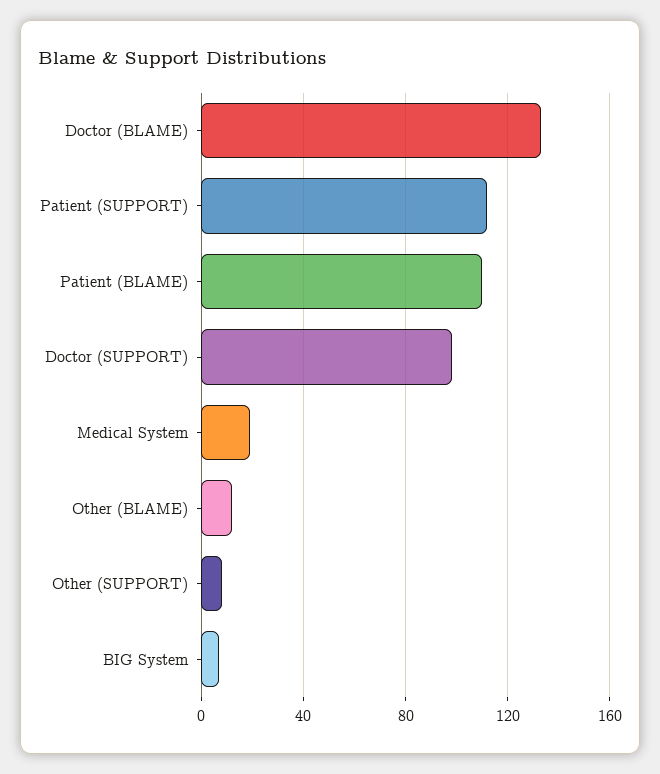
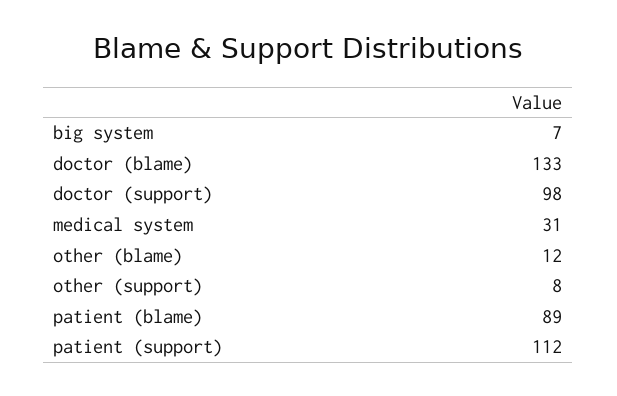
Patient (BLAME): 110 -> 89
Medical System: 20 -> 31

